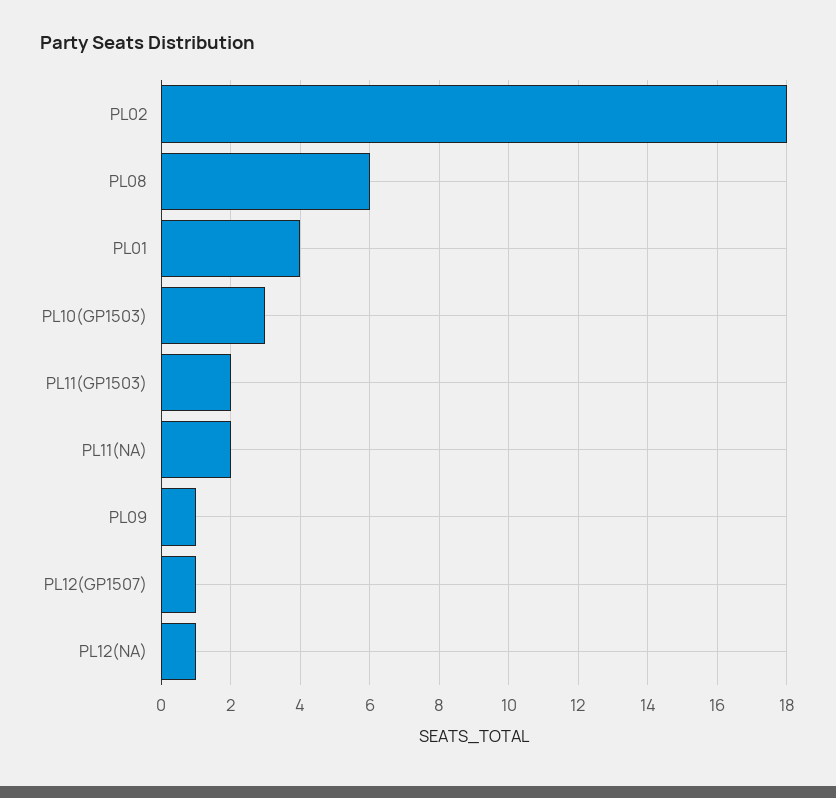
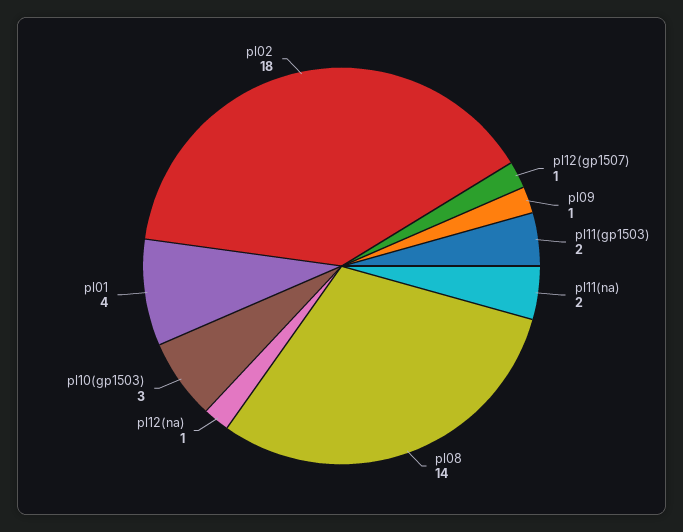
PL08: 6 -> 14

